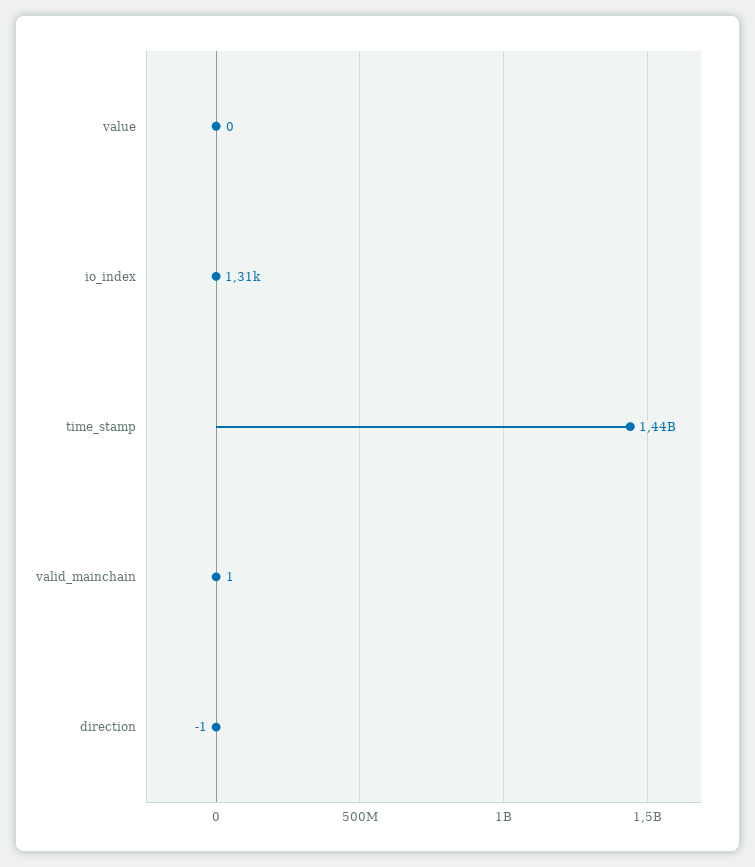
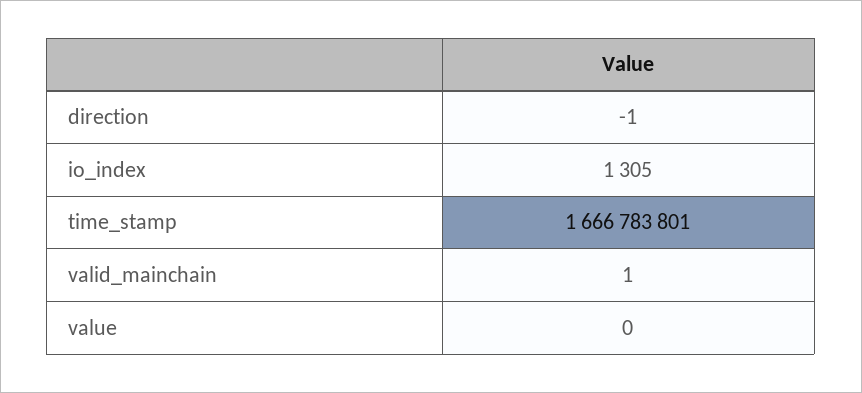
time_stamp: 1440000000 -> 1666783801

